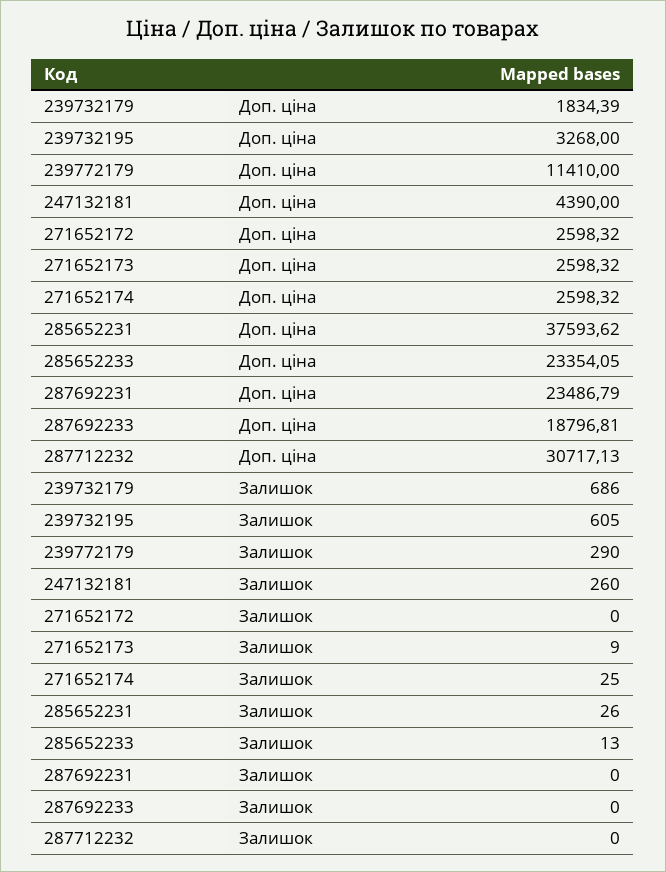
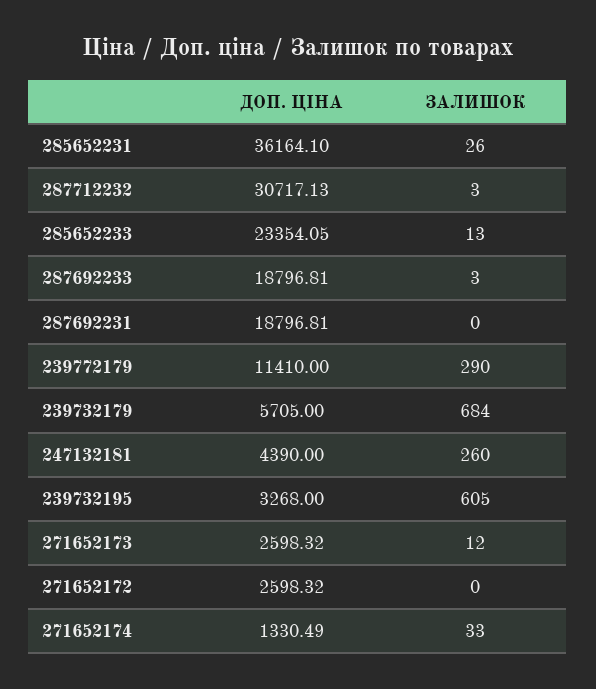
239732179, Доп. ціна: 1834.39 -> 5705
271652174, Доп. ціна: 2598.32 -> 1330.49
285652231, Доп. ціна: 37593.62 -> 36164.1
287692231, Доп. ціна: 23486.79 -> 18796.81
239732179, Залишок: 686 -> 684
271652173, Залишок: 9 -> 12
271652174, Залишок: 25 -> 33
287692233, Залишок: 0 -> 3
287712232, Залишок: 0 -> 3

